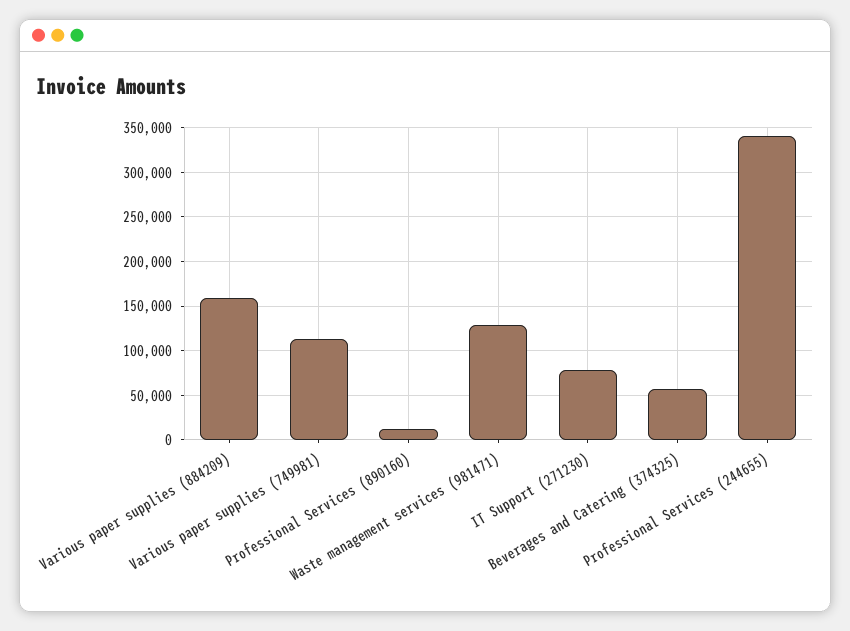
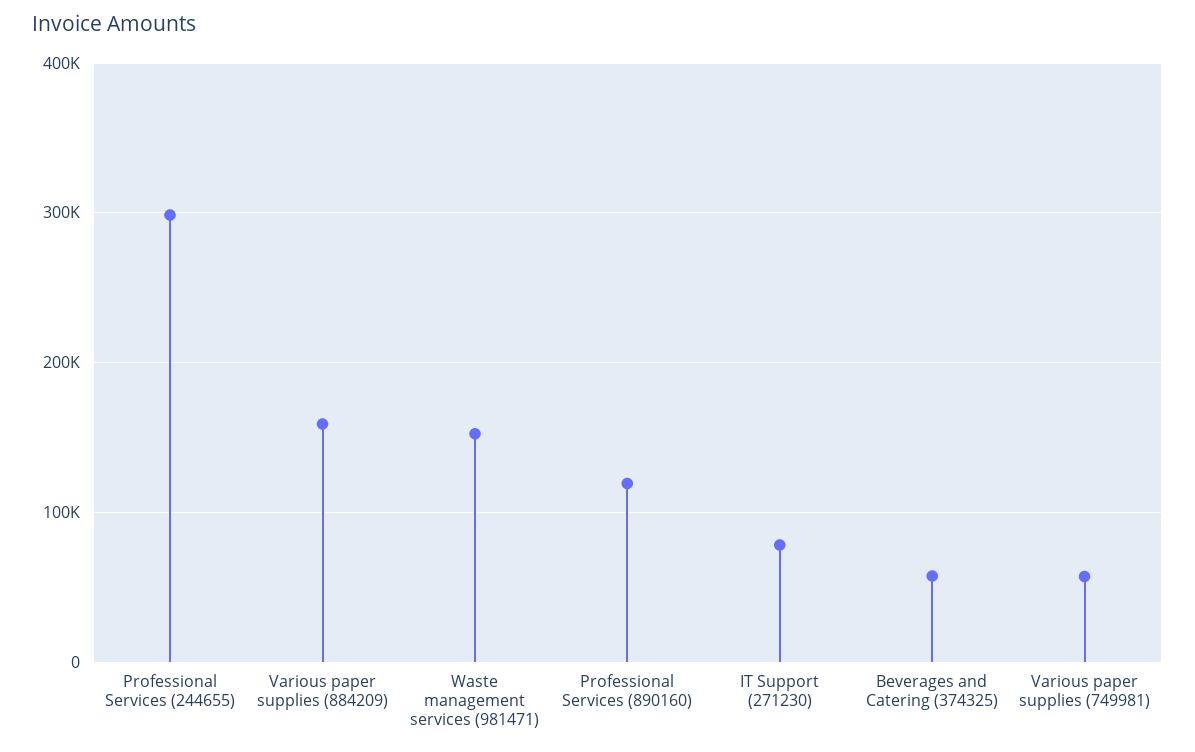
Various paper supplies (749981): 110000 -> 60000
Professional Services (890160): 10000 -> 120000
Waste management services (981471): 130000 -> 150000
Professional Services (244655): 340000 -> 300000

